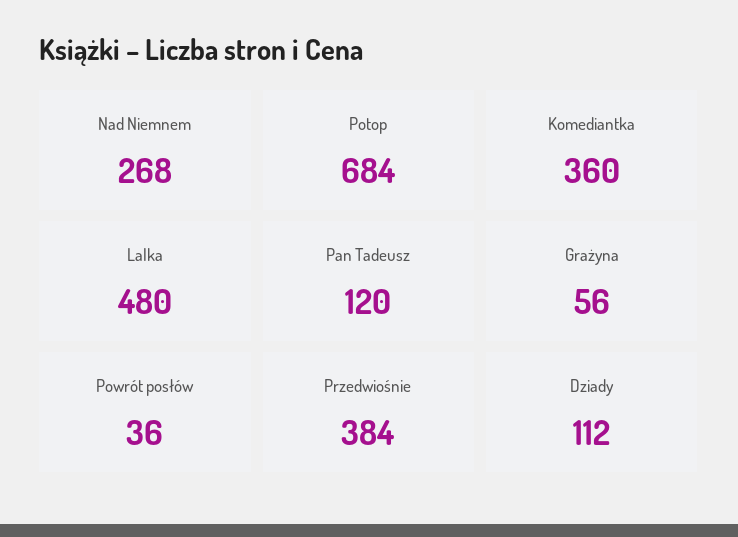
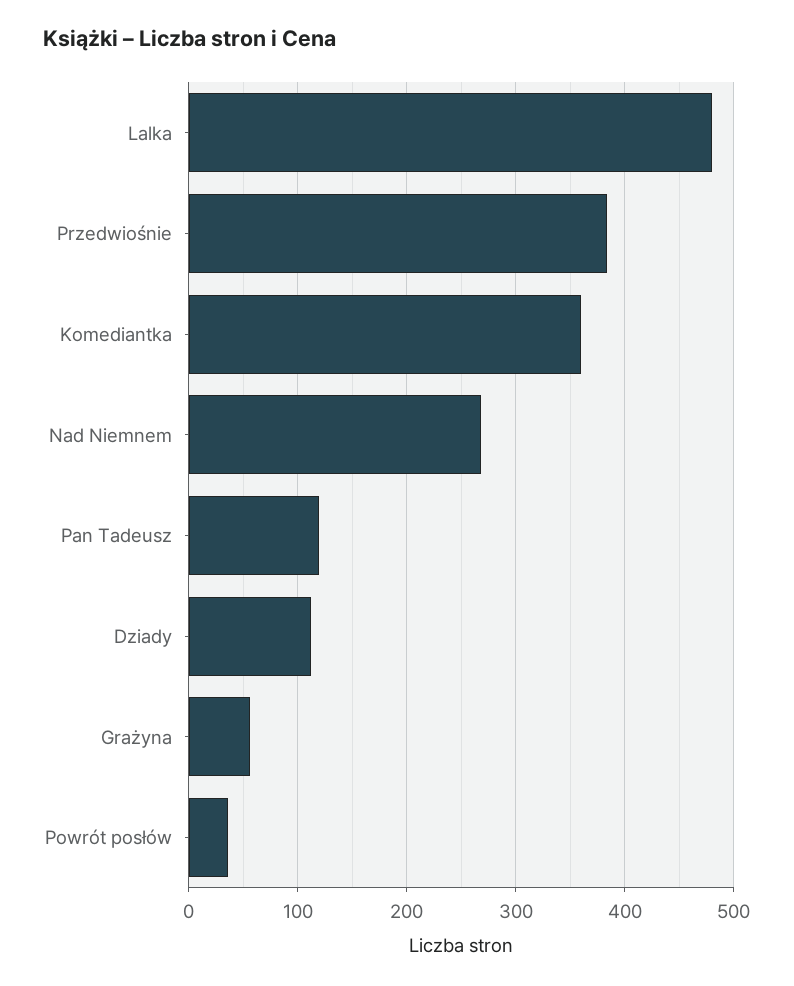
Potop: 684 -> none

